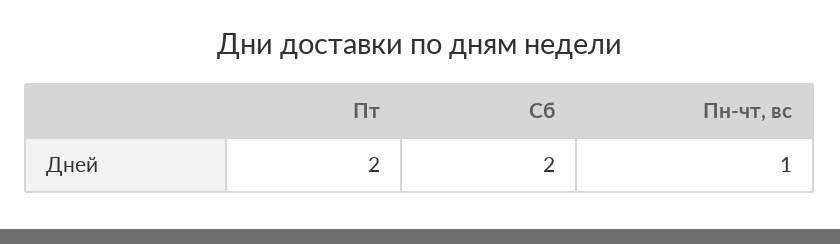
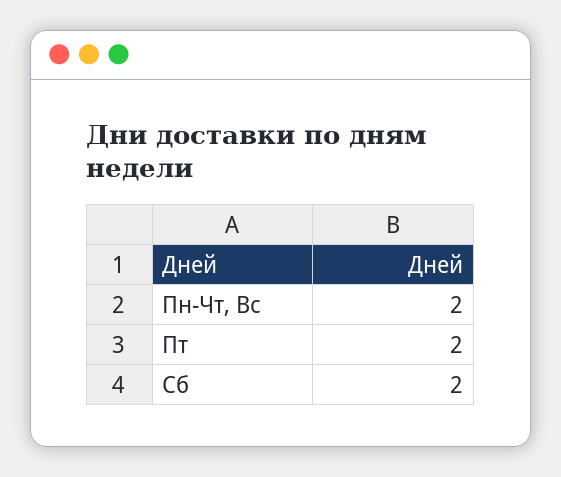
Пн-чт, вс: 1 -> 2

